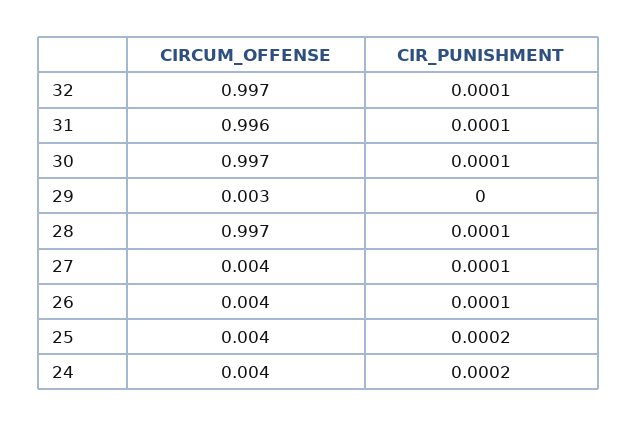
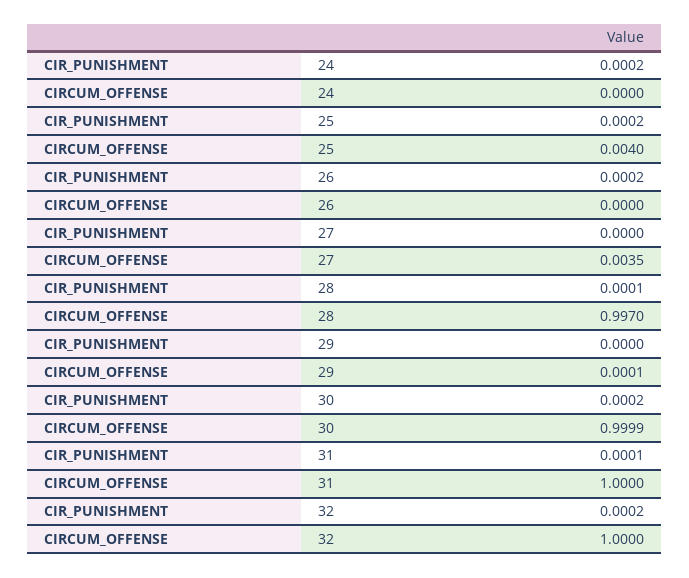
CIRCUM_OFFENSE, 32: 0.997 -> 1
CIR_PUNISHMENT, 32: 0.0001 -> 0.0002
CIRCUM_OFFENSE, 31: 0.996 -> 1
CIRCUM_OFFENSE, 30: 0.997 -> 0.9999
CIR_PUNISHMENT, 30: 0.0001 -> 0.0002
CIRCUM_OFFENSE, 29: 0.003 -> 0.0001
CIR_PUNISHMENT, 27: 0.0001 -> 0
CIRCUM_OFFENSE, 26: 0.004 -> 0
CIR_PUNISHMENT, 26: 0.0001 -> 0.0002
CIRCUM_OFFENSE, 24: 0.004 -> 0

